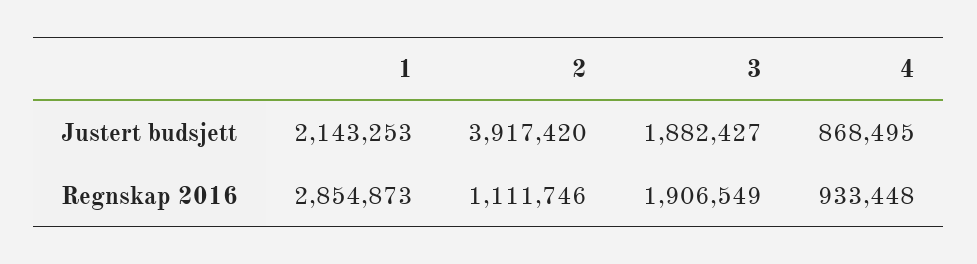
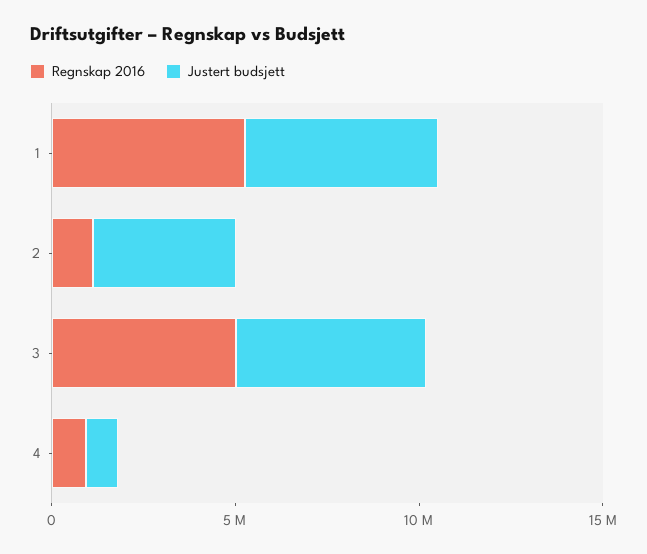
Justert budsjett, 1: 2143253 -> 5000000
Justert budsjett, 3: 1882427 -> 5000000
Regnskap 2016, 1: 2854873 -> 5000000
Regnskap 2016, 3: 1906549 -> 5000000

